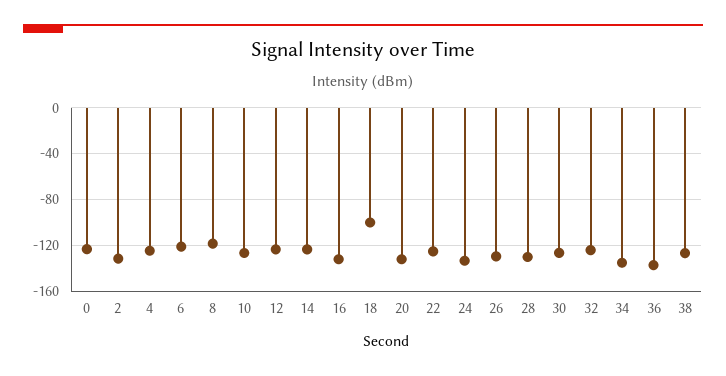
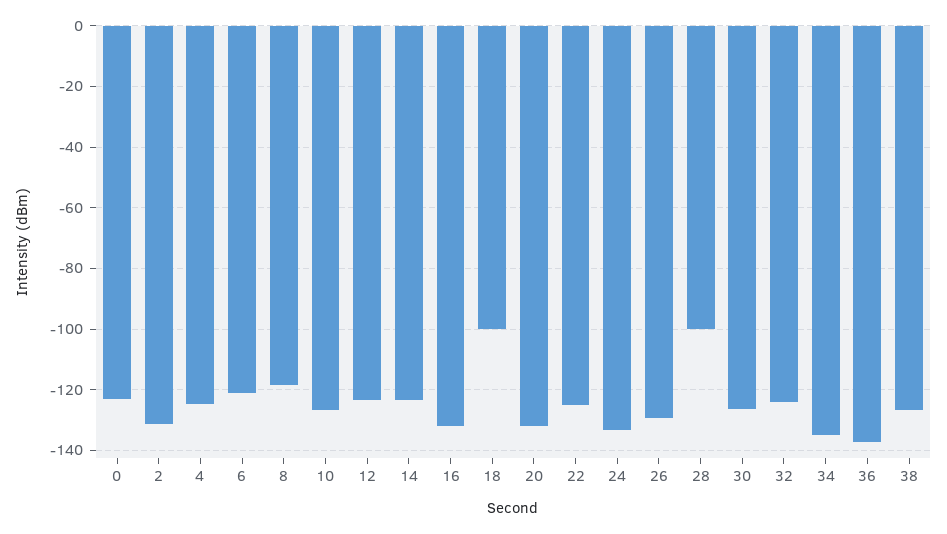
28: -130 -> -100

